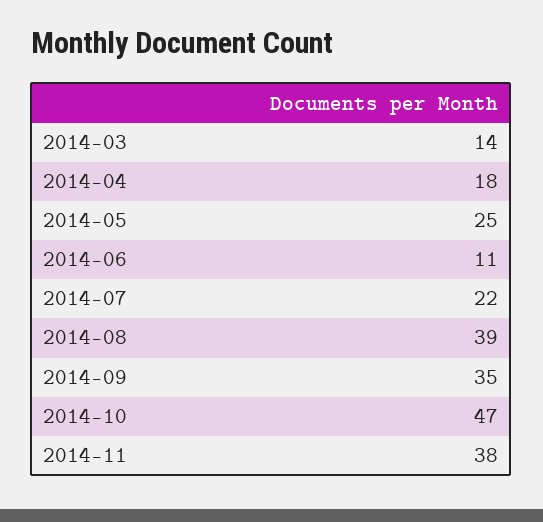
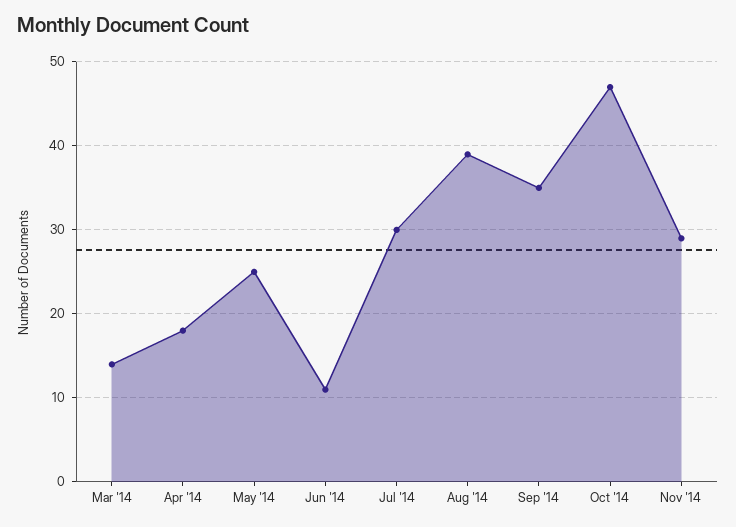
2014-07: 22 -> 30
2014-11: 38 -> 29

